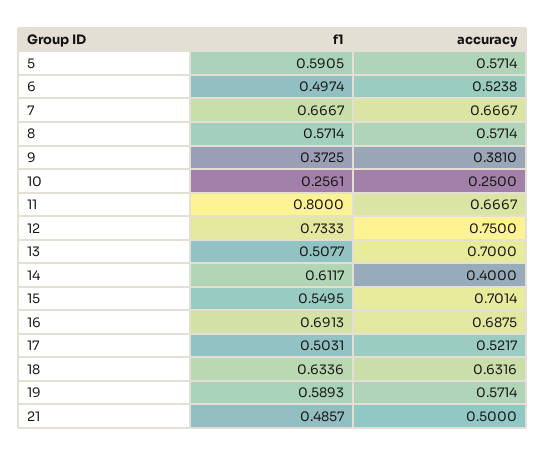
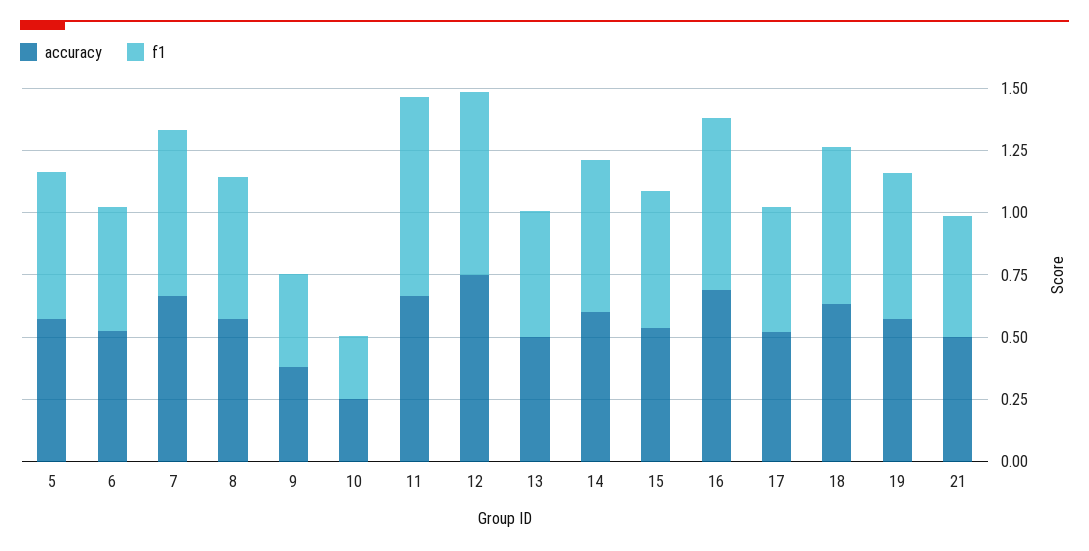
accuracy, 13: 0.7 -> 0.5
accuracy, 14: 0.4 -> 0.6
accuracy, 15: 0.7014 -> 0.55

